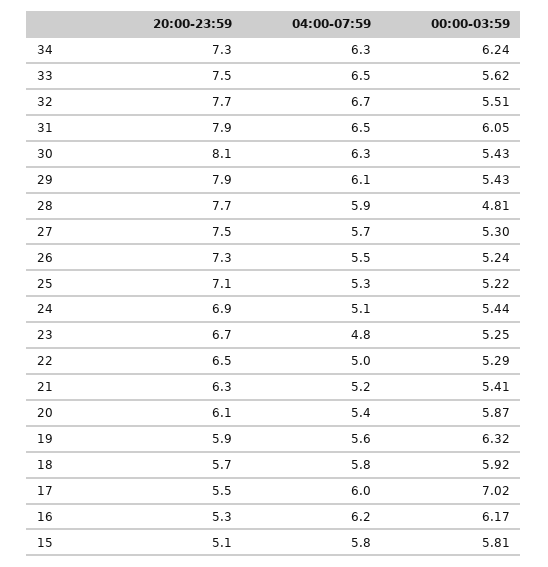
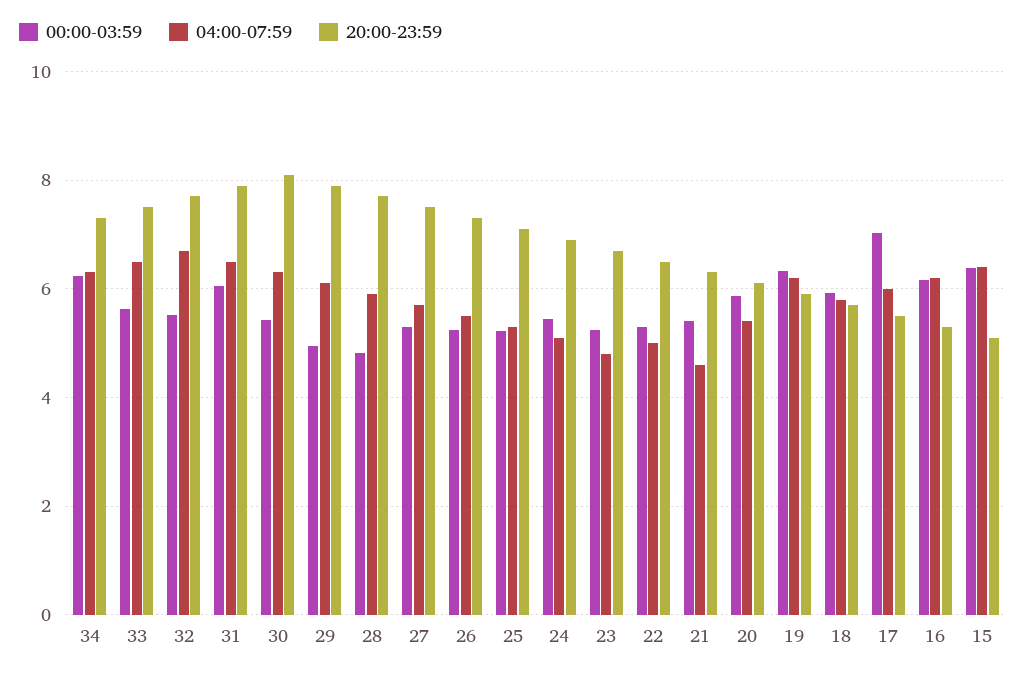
00:00-03:59, 29: 5.43 -> 5
04:00-07:59, 21: 5.2 -> 4.6
04:00-07:59, 19: 5.6 -> 6.2
04:00-07:59, 15: 5.8 -> 6.4
00:00-03:59, 15: 5.81 -> 6.4

